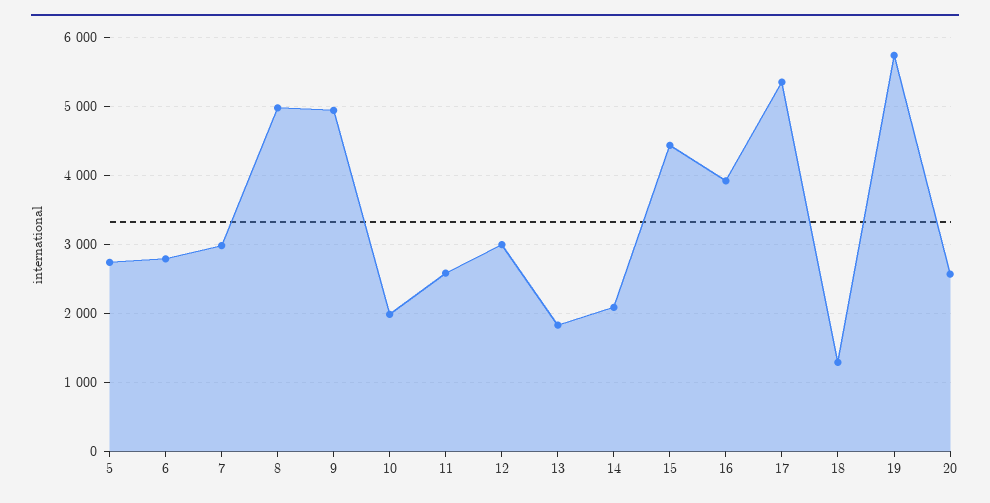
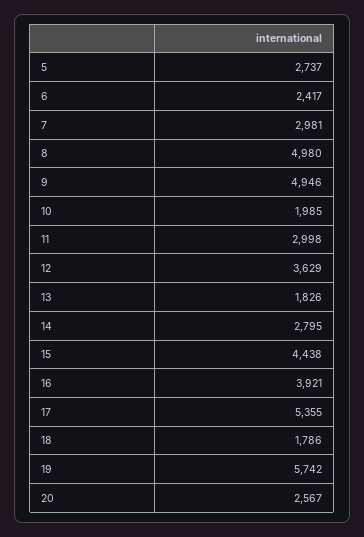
6: 2800 -> 2417
11: 2600 -> 2998
12: 3000 -> 3629
14: 2100 -> 2795
18: 1300 -> 1786

